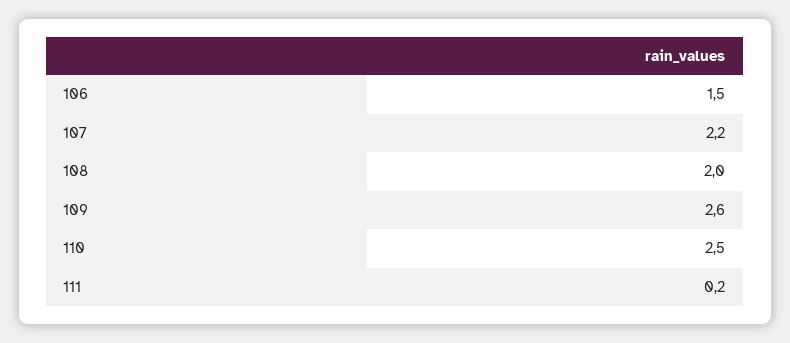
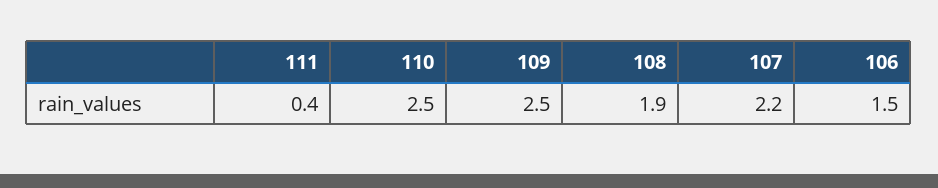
108: 2 -> 1.9
109: 2.6 -> 2.5
111: 0.2 -> 0.4

